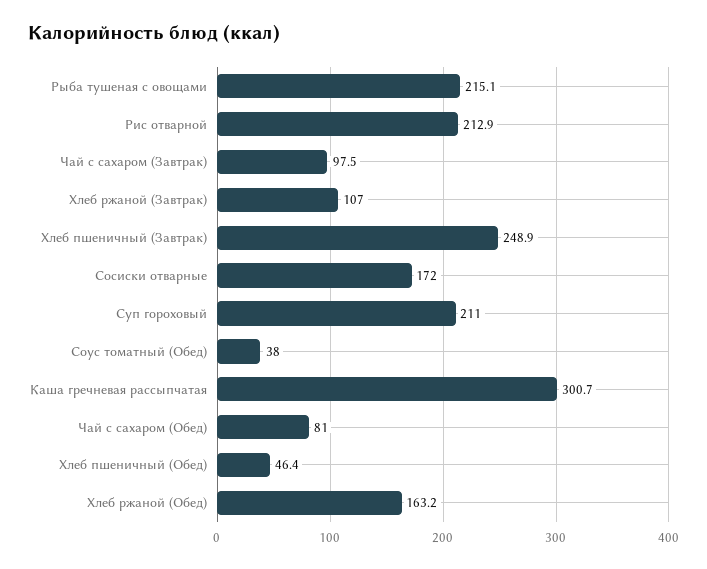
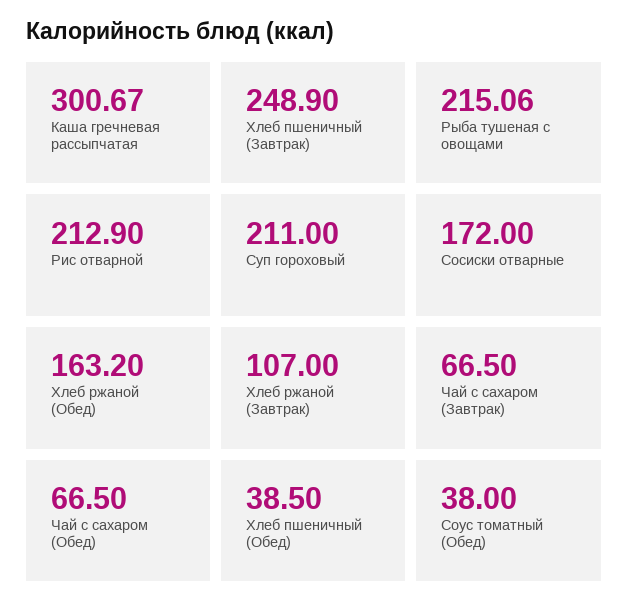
Чай с сахаром (Завтрак): 97.5 -> 66.5
Чай с сахаром (Обед): 81 -> 66.5
Хлеб пшеничный (Обед): 46.4 -> 38.5

